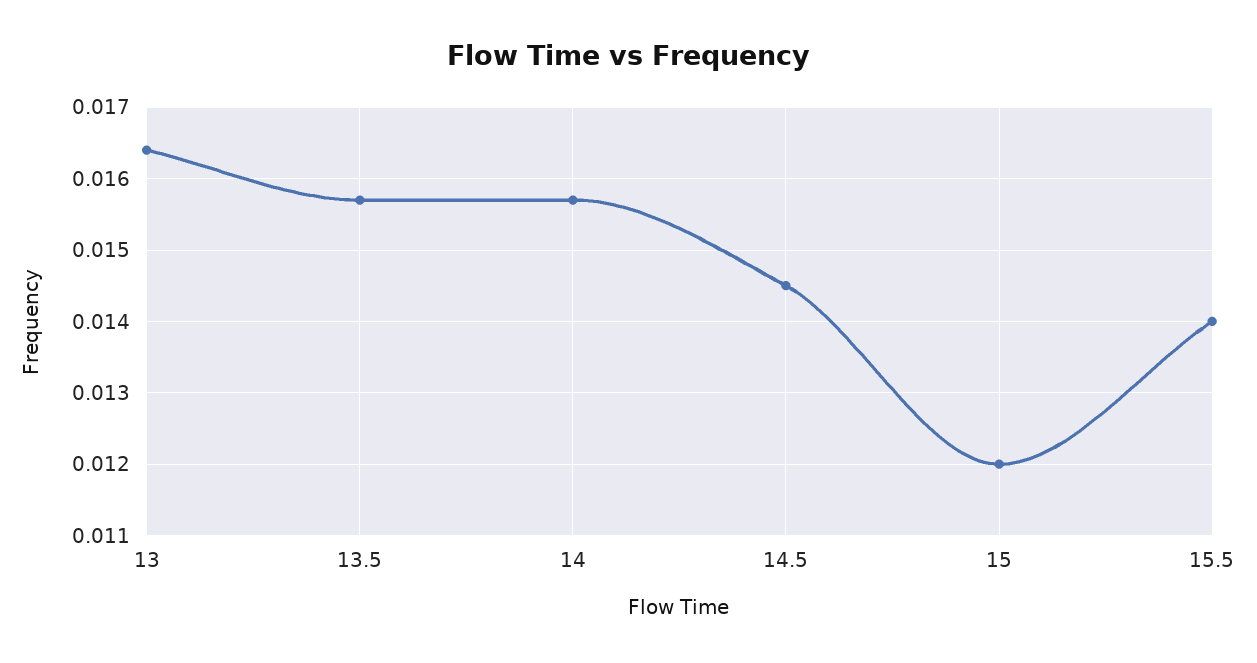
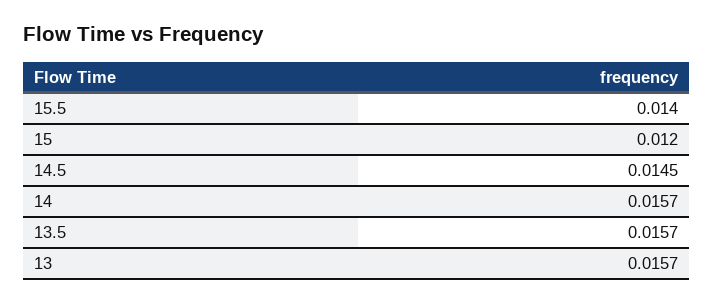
13: 0.0164 -> 0.0157

